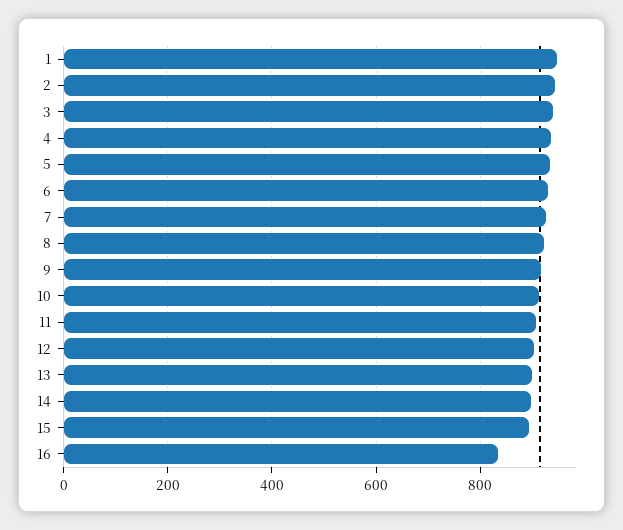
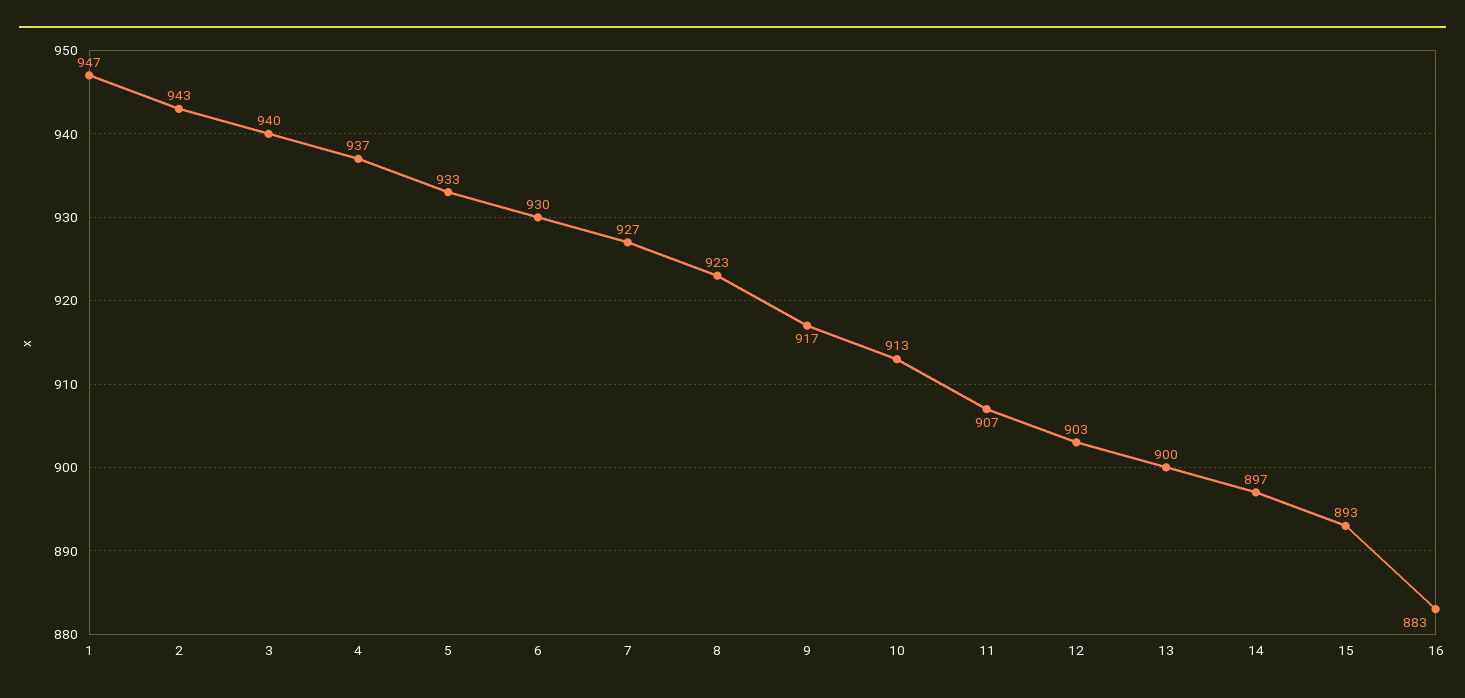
16: 840 -> 883

